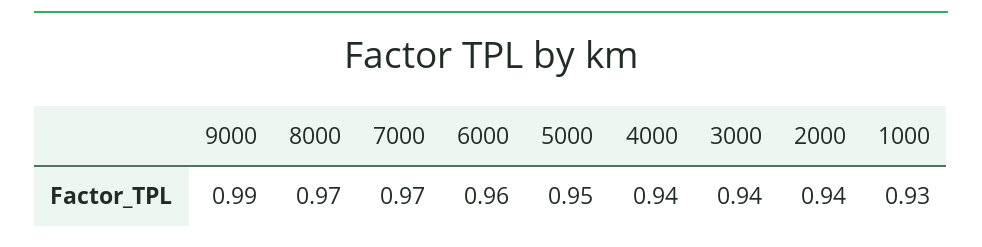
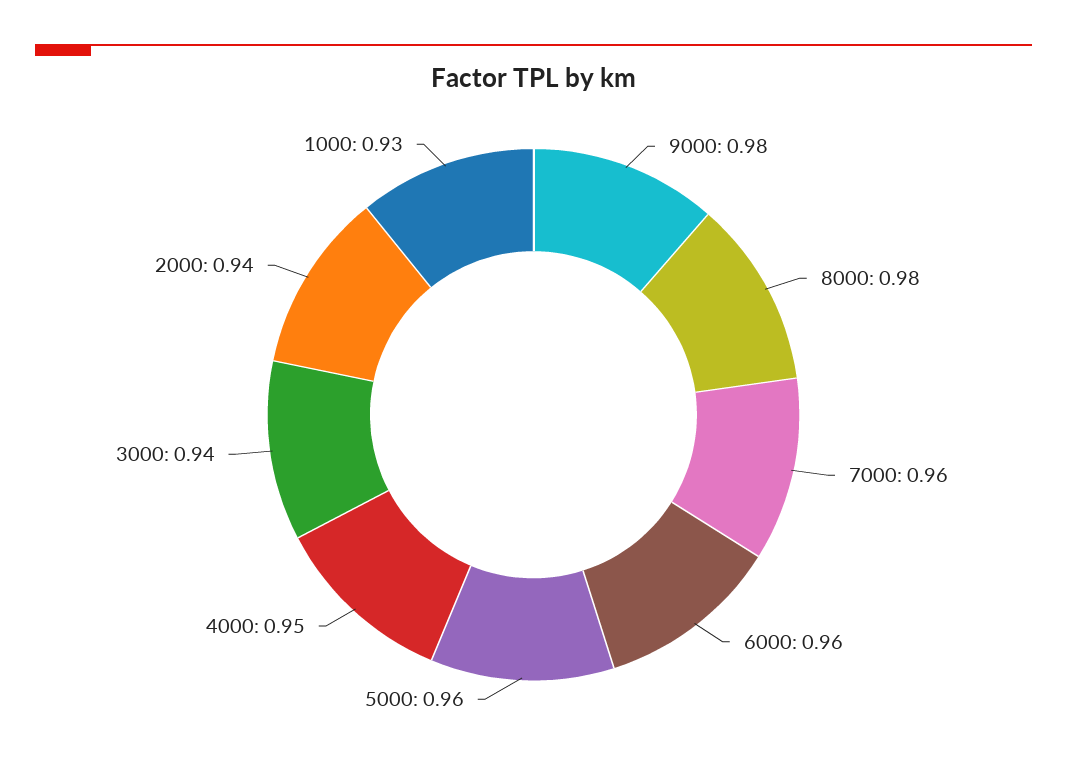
9000: 0.99 -> 0.98
8000: 0.97 -> 0.98
7000: 0.97 -> 0.96
5000: 0.95 -> 0.96
4000: 0.94 -> 0.95

